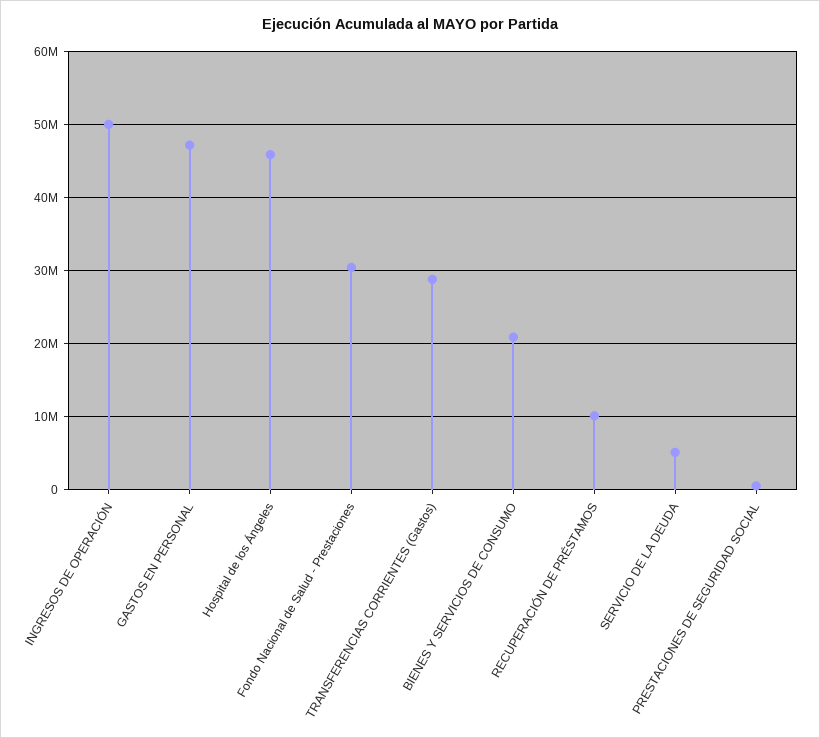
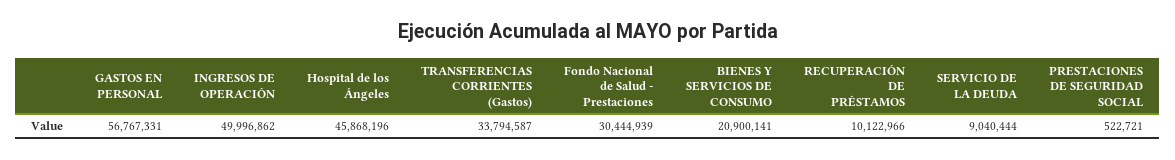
GASTOS EN PERSONAL: 47000000 -> 56767331
TRANSFERENCIAS CORRIENTES (Gastos): 29000000 -> 33794587
SERVICIO DE LA DEUDA: 5000000 -> 9040444

